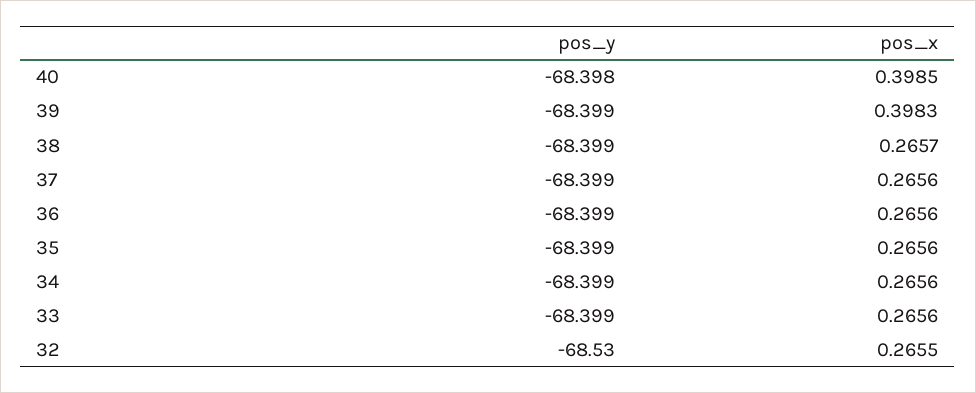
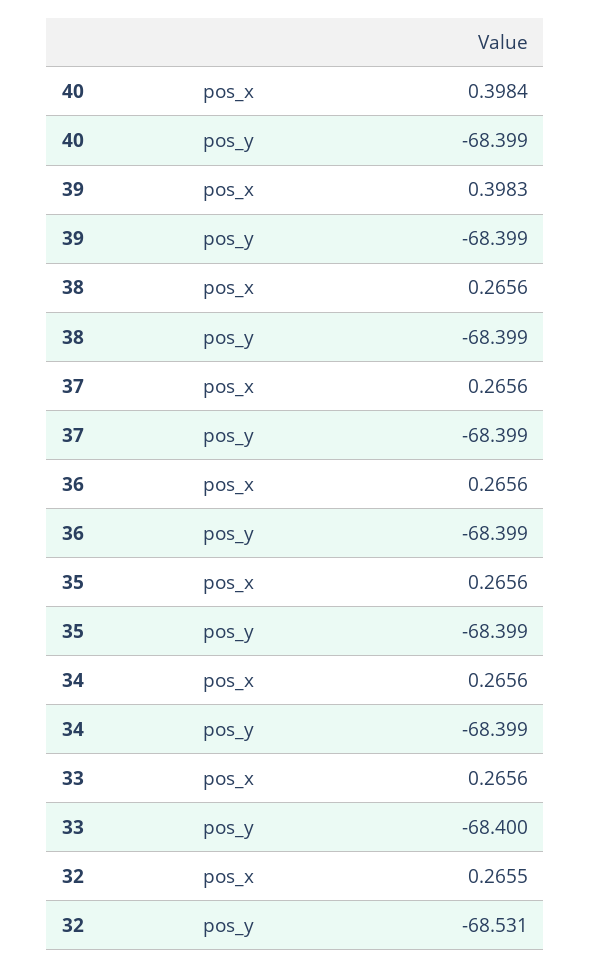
pos_y, 40: -68.398 -> -68.399
pos_x, 40: 0.3985 -> 0.3984
pos_x, 38: 0.2657 -> 0.2656
pos_y, 33: -68.399 -> -68.4
pos_y, 32: -68.53 -> -68.531

